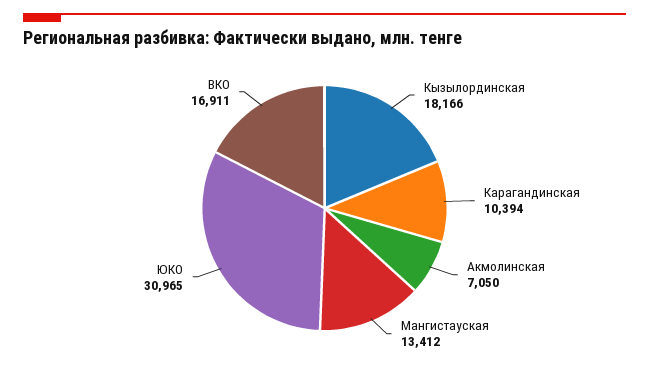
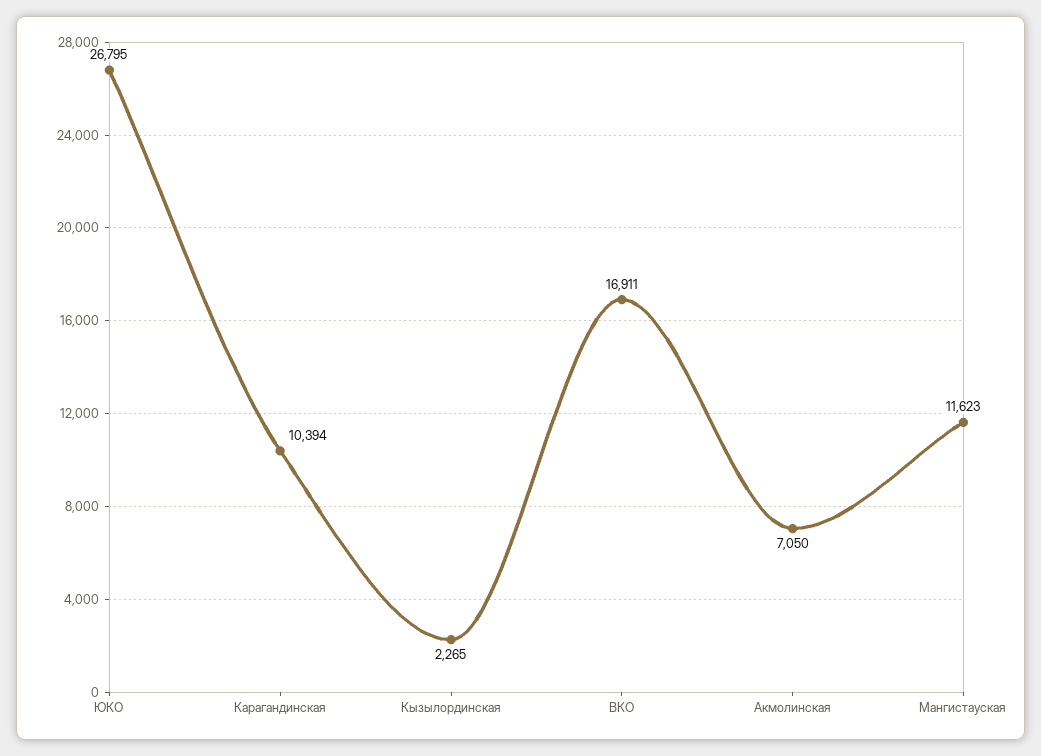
Кызылординская: 18166 -> 2265
Мангистауская: 13412 -> 11623
ЮКО: 30965 -> 26795

